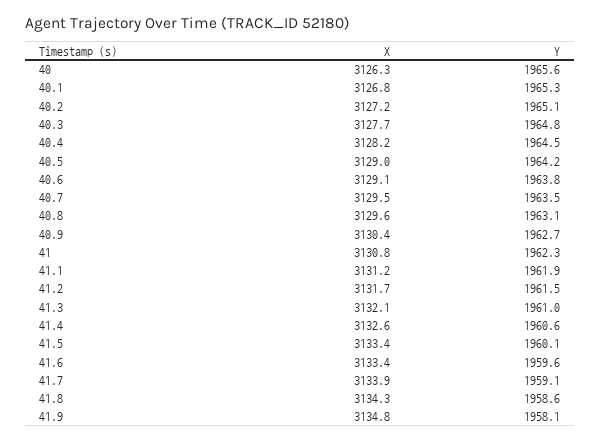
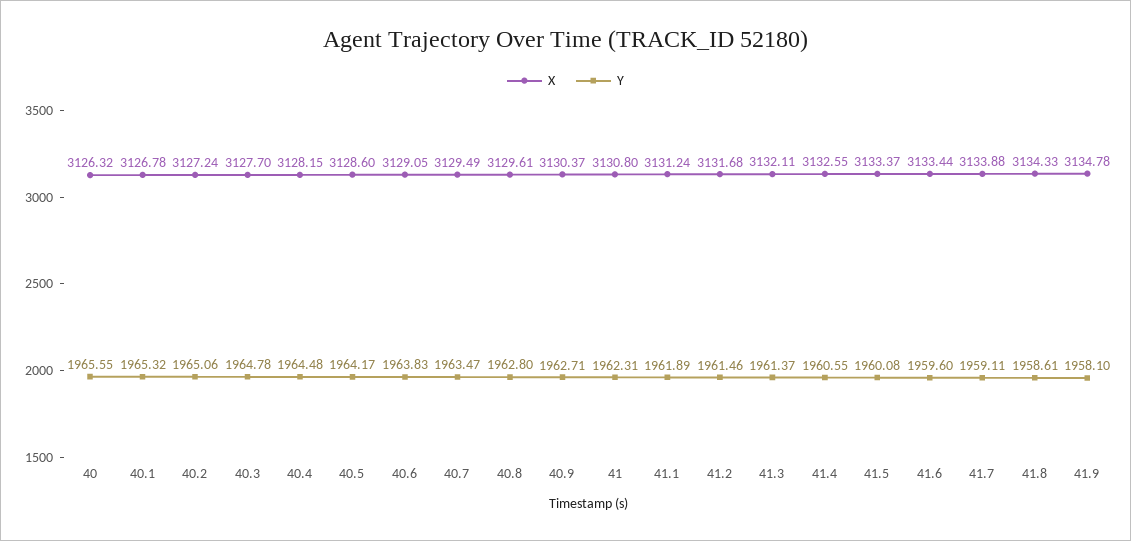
X, 40.5: 3129 -> 3128.6
Y, 40.8: 1963.1 -> 1962.8
Y, 41.3: 1961 -> 1961.37

